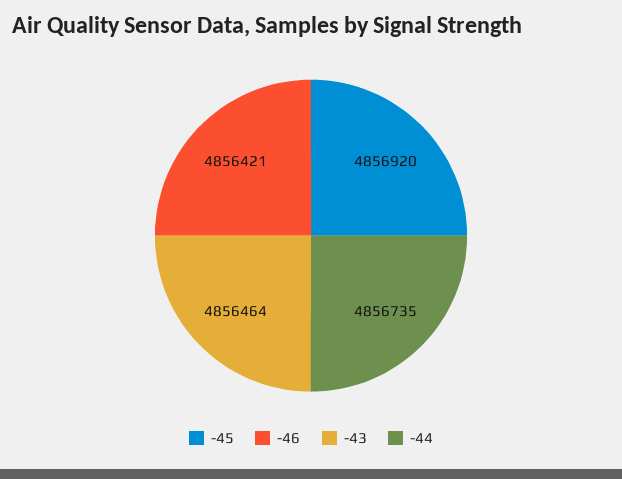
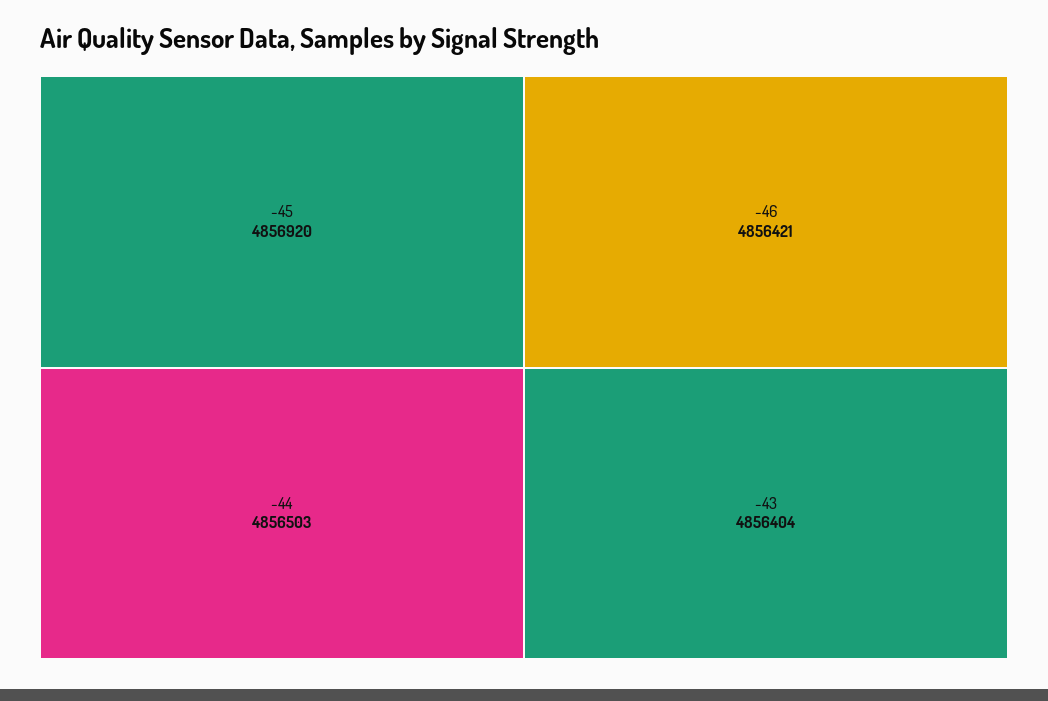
-43: 4856464 -> 4856404
-44: 4856735 -> 4856503

